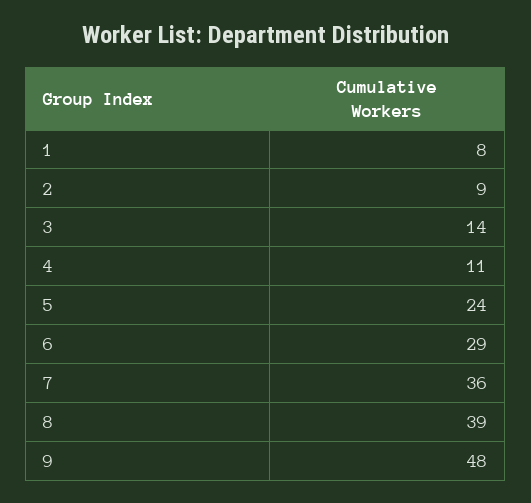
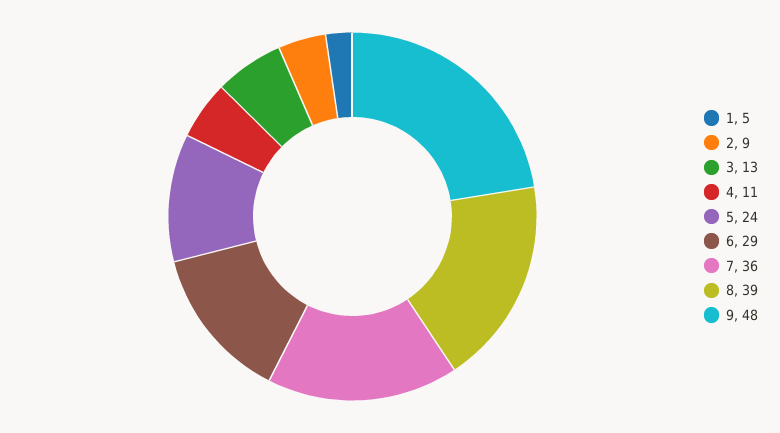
1: 8 -> 5
3: 14 -> 13

